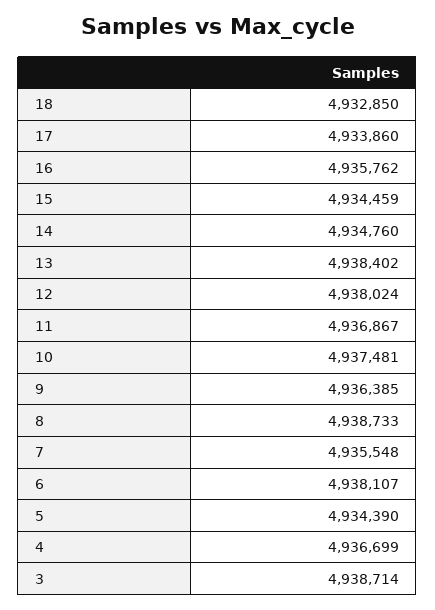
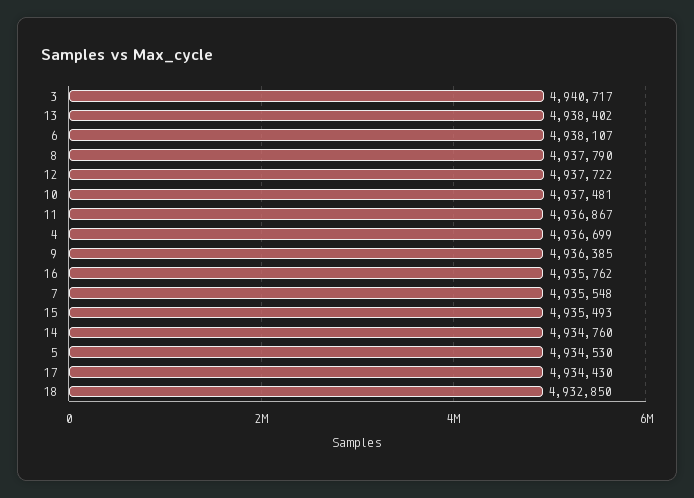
17: 4933860 -> 4934430
15: 4934459 -> 4935493
12: 4938024 -> 4937722
8: 4938733 -> 4937790
5: 4934390 -> 4934530
3: 4938714 -> 4940717

